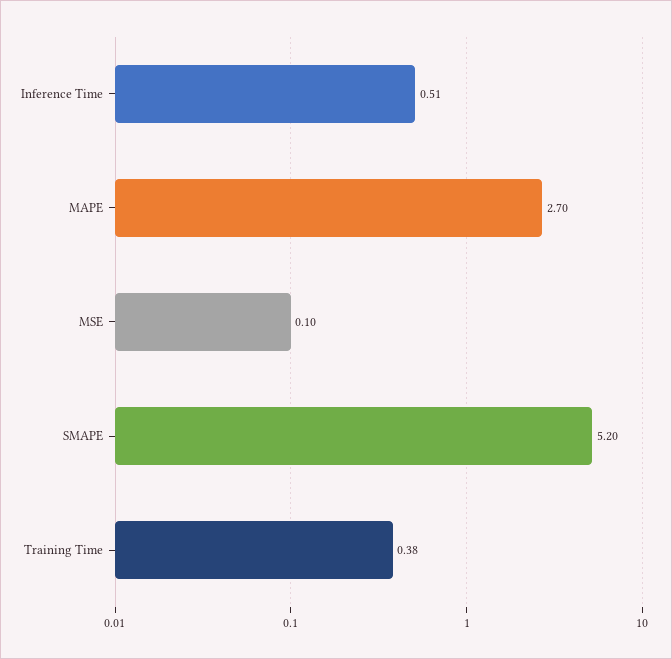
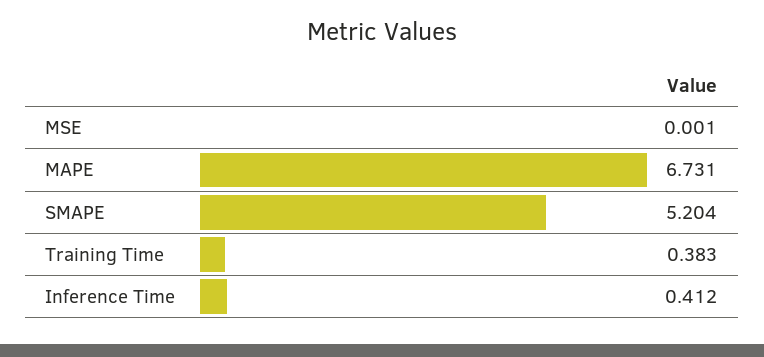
Inference Time: 0.51 -> 0.412
MAPE: 2.7 -> 6.731
MSE: 0.1 -> 0.001

